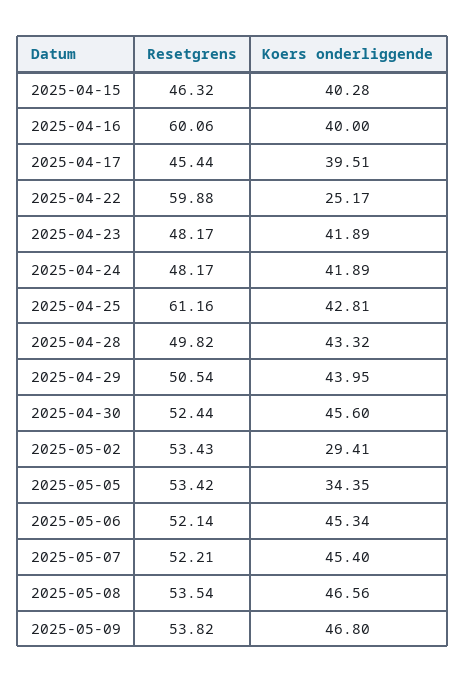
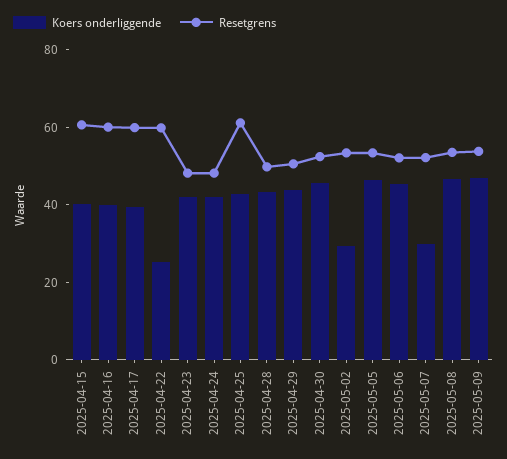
Resetgrens, 2025-04-15: 46.32 -> 60
Resetgrens, 2025-04-17: 45.44 -> 60
Koers onderliggende, 2025-05-05: 34.35 -> 45
Koers onderliggende, 2025-05-07: 45.4 -> 30

